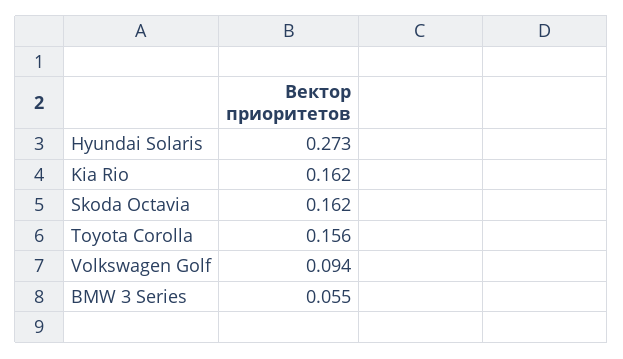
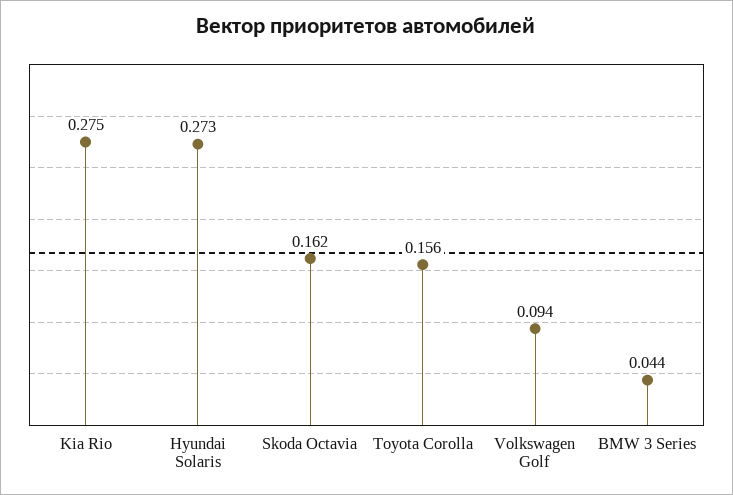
Kia Rio: 0.162 -> 0.275
BMW 3 Series: 0.055 -> 0.044

